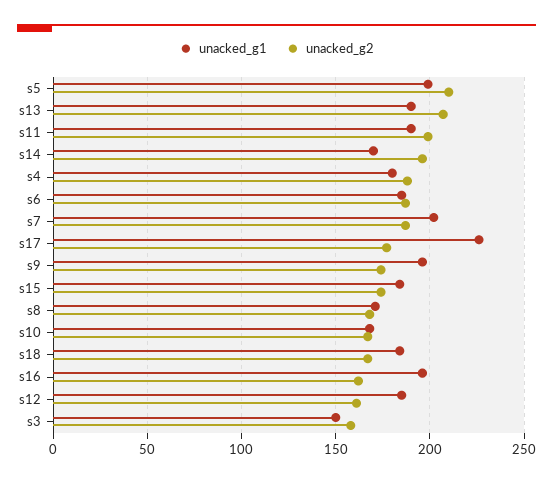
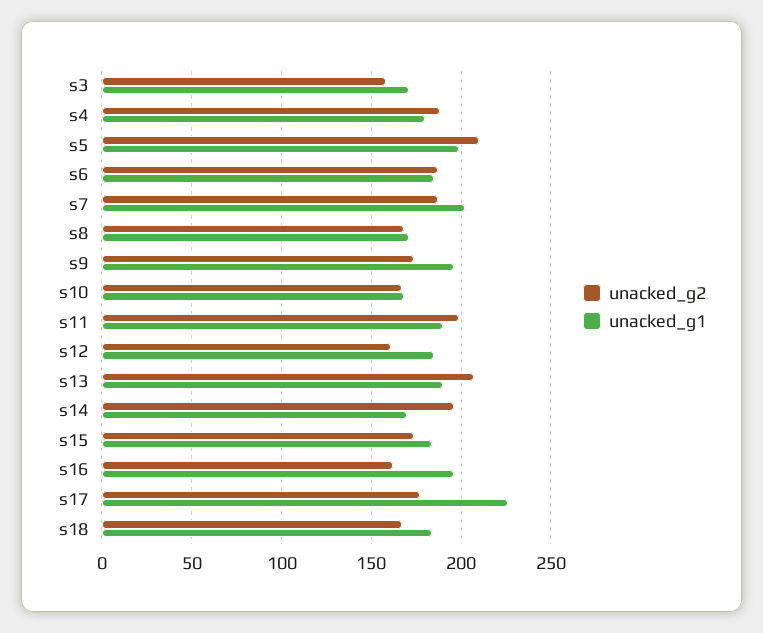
unacked_g1, s3: 150 -> 170

